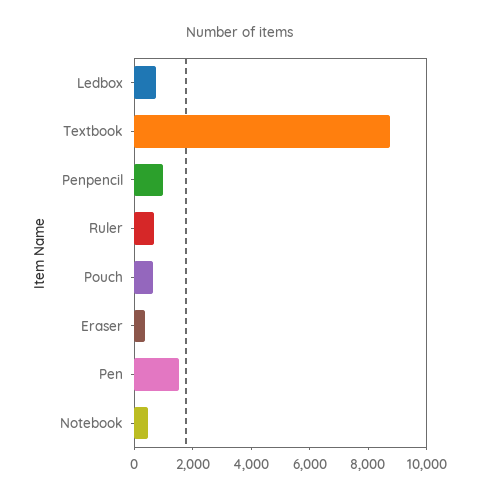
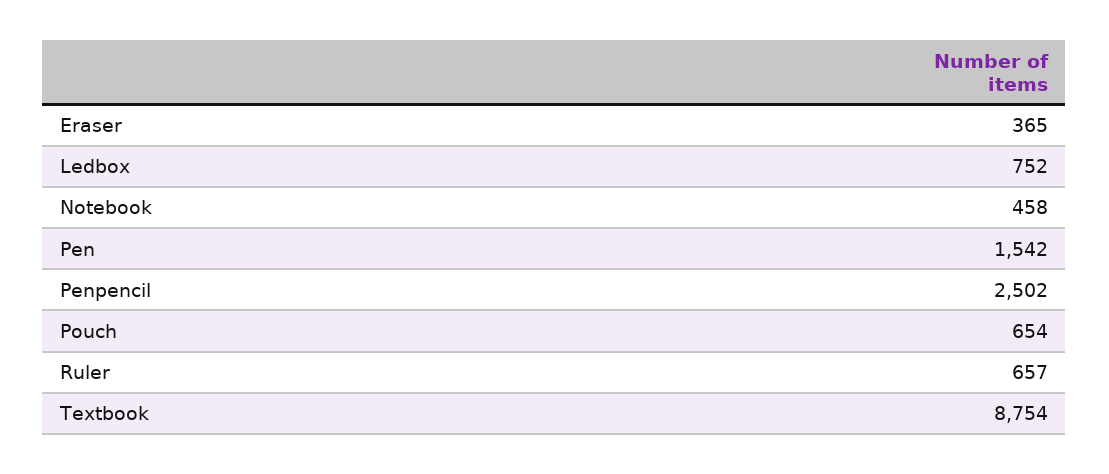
Penpencil: 1000 -> 2502

